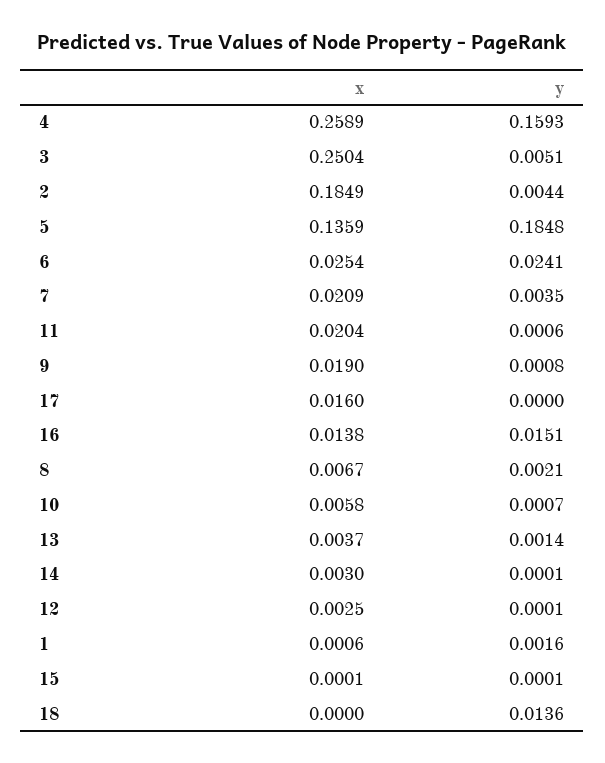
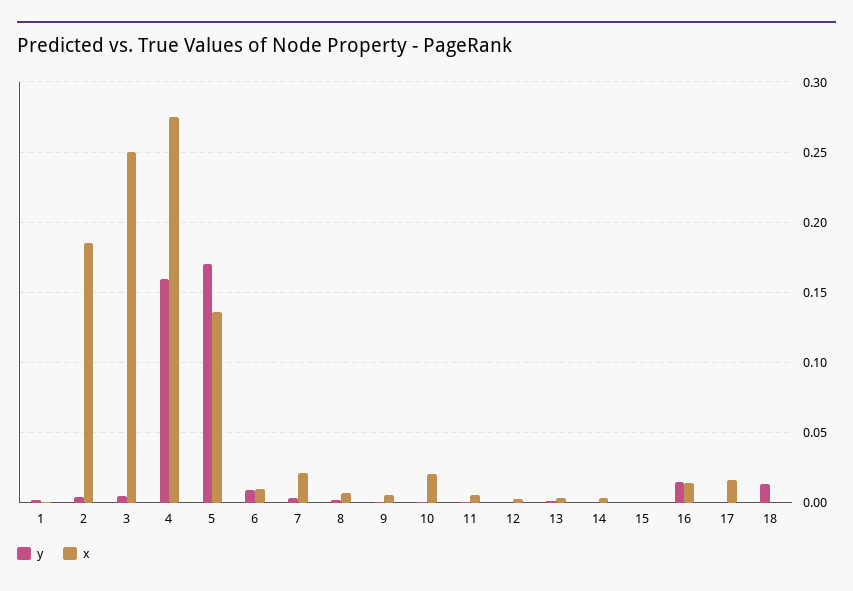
x, 4: 0.2589 -> 0.275
y, 5: 0.1848 -> 0.17
x, 6: 0.0254 -> 0.01
y, 6: 0.0241 -> 0.01
x, 11: 0.0204 -> 0.005
x, 9: 0.019 -> 0.005
x, 10: 0.0058 -> 0.02

